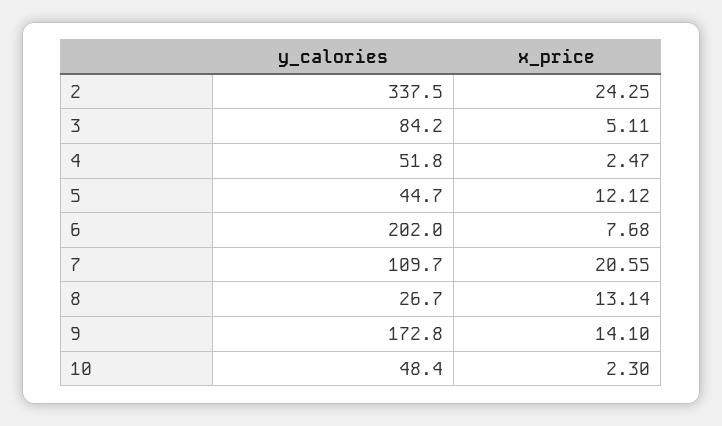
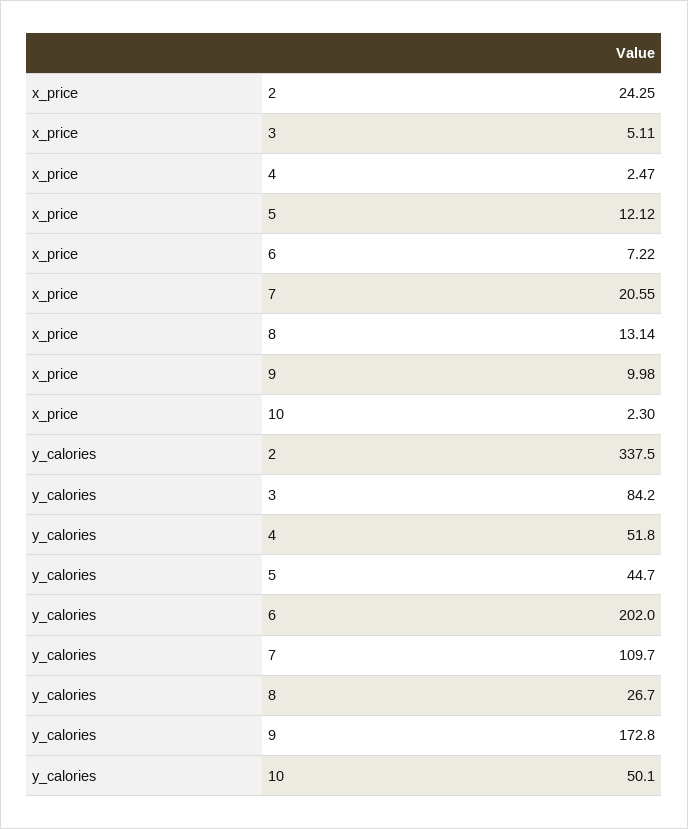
x_price, 6: 7.68 -> 7.22
x_price, 9: 14.1 -> 9.98
y_calories, 10: 48.4 -> 50.1

